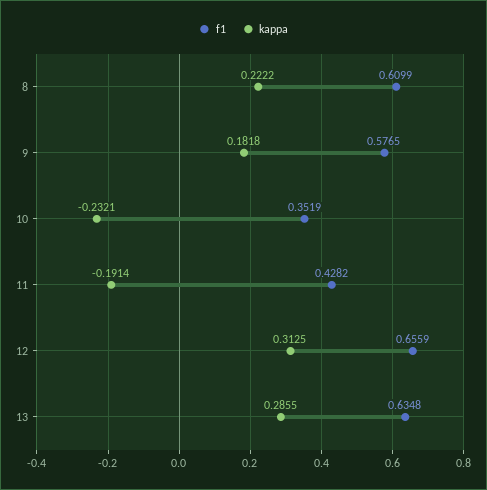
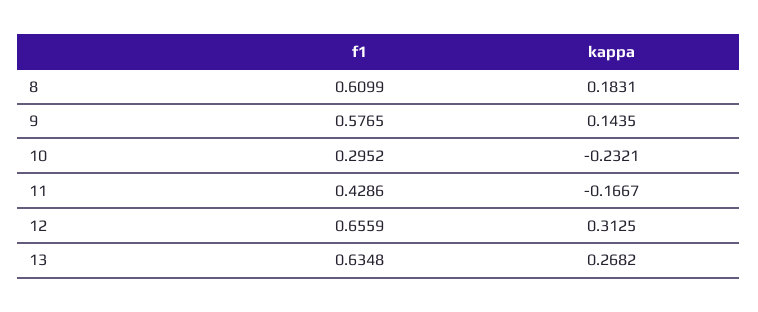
kappa, 8: 0.2222 -> 0.1831
kappa, 9: 0.1818 -> 0.1435
f1, 10: 0.3519 -> 0.2952
f1, 11: 0.4282 -> 0.4286
kappa, 11: -0.1914 -> -0.1667
kappa, 13: 0.2855 -> 0.2682

